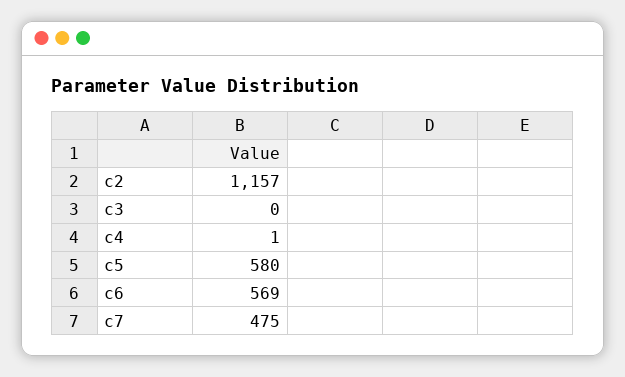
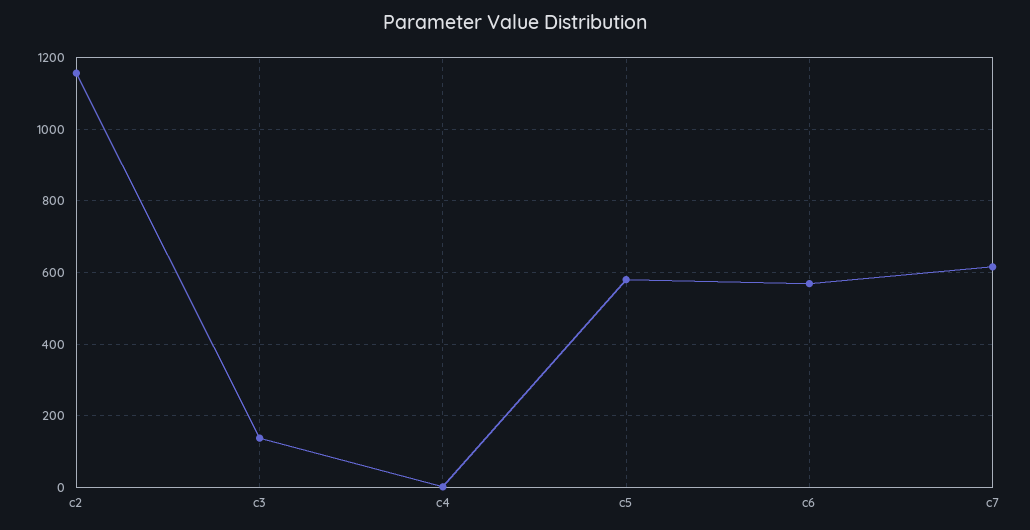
c3: 0 -> 140
c7: 475 -> 620

